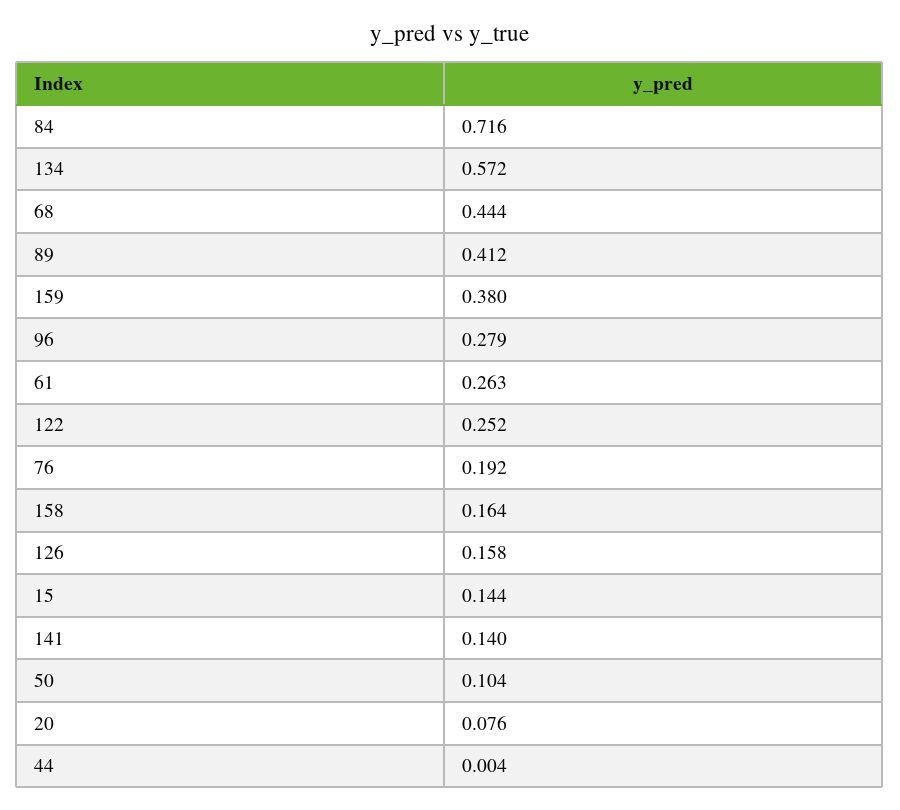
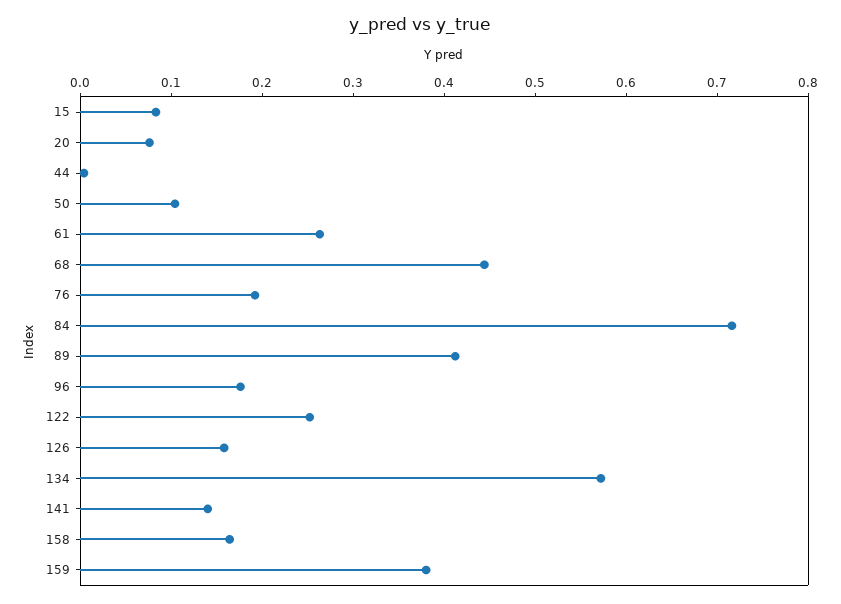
96: 0.279 -> 0.18
15: 0.144 -> 0.08

